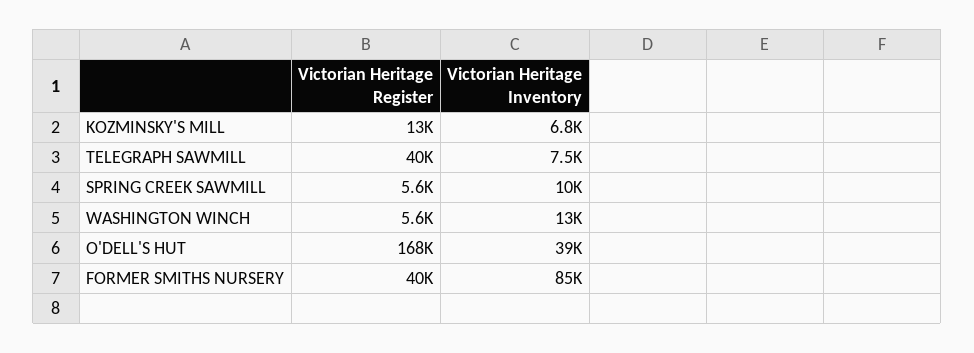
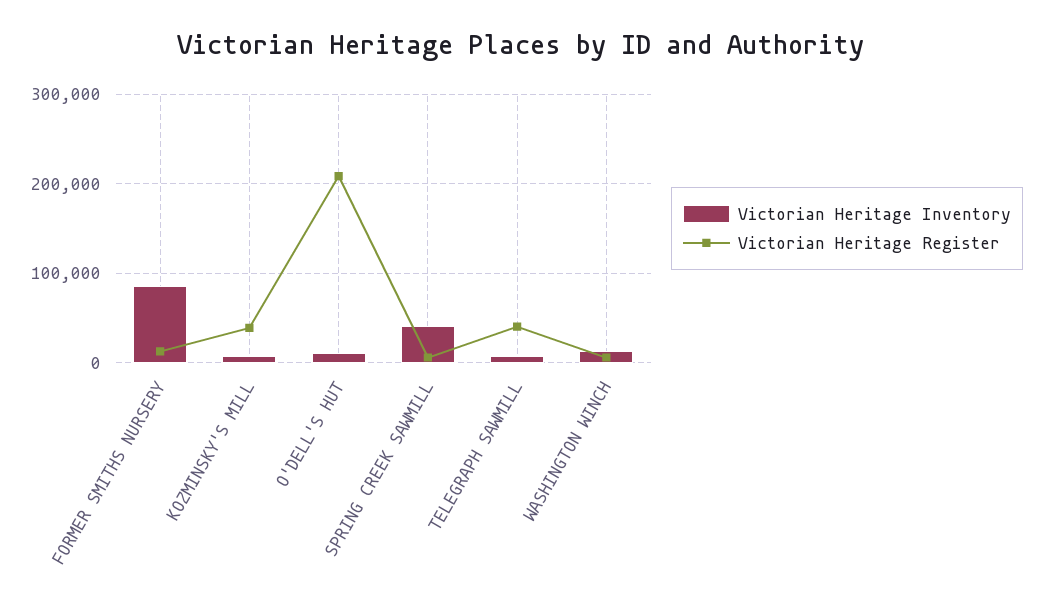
Victorian Heritage Register, KOZMINSKY'S MILL: 13000 -> 40000
Victorian Heritage Inventory, SPRING CREEK SAWMILL: 10000 -> 40000
Victorian Heritage Register, O'DELL'S HUT: 168000 -> 210000
Victorian Heritage Inventory, O'DELL'S HUT: 39000 -> 10000
Victorian Heritage Register, FORMER SMITHS NURSERY: 40000 -> 10000

